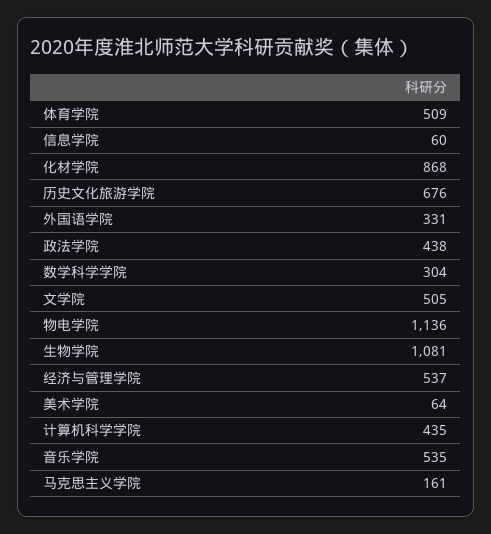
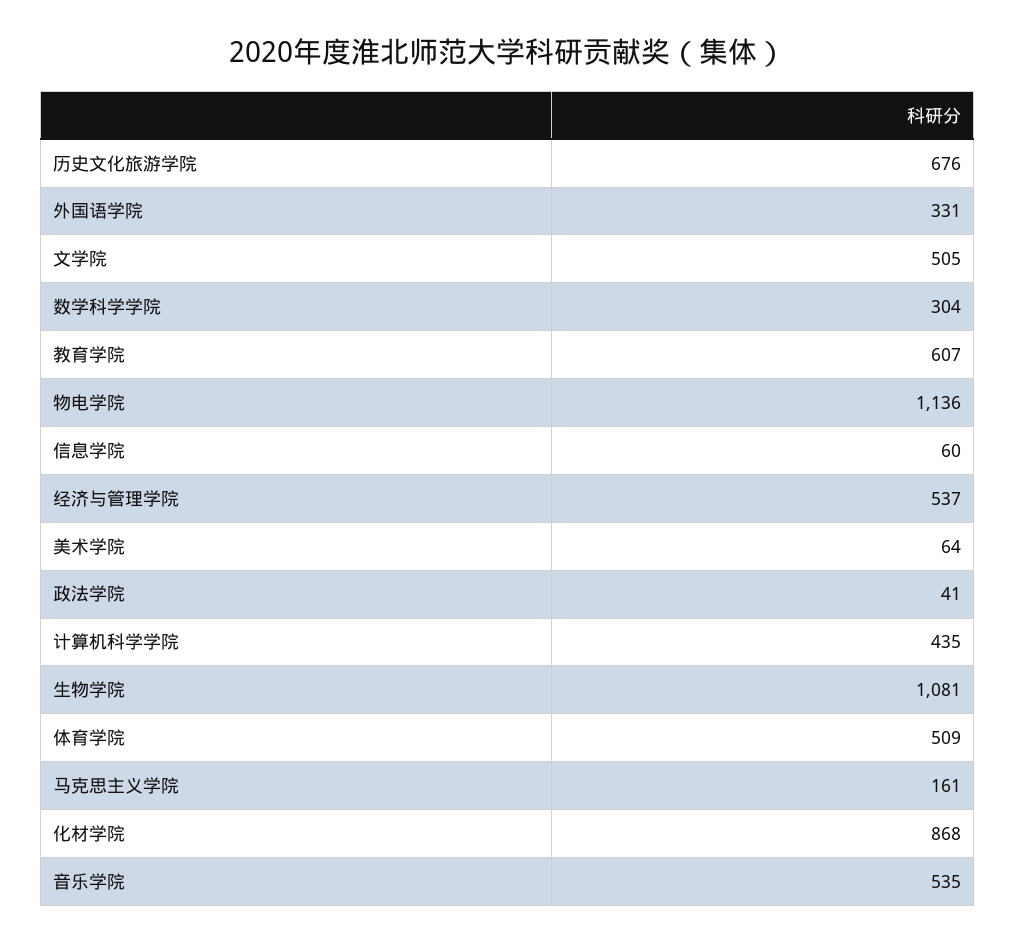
政法学院: 438 -> 41
教育学院: none -> 607

